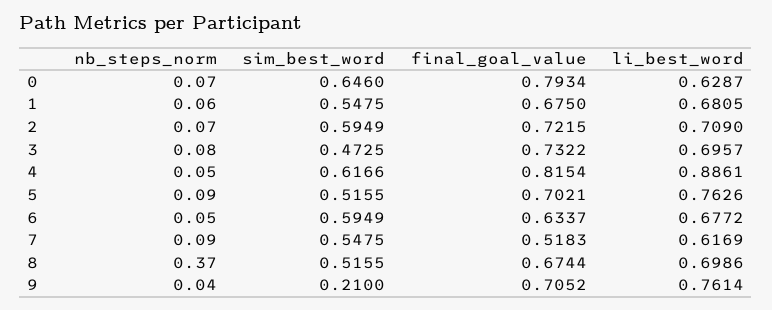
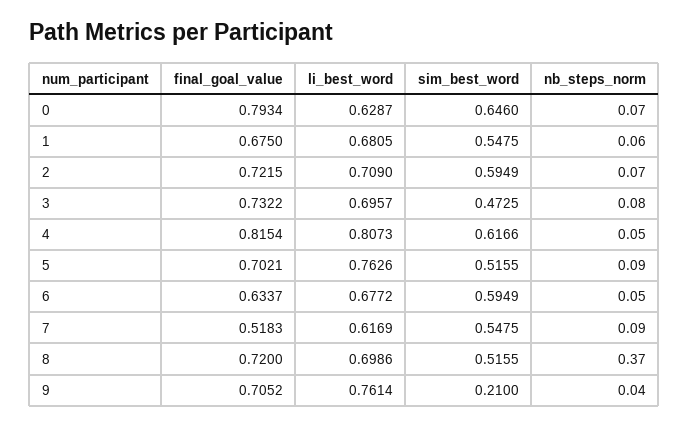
li_best_word, 4: 0.8861 -> 0.8073
final_goal_value, 8: 0.6744 -> 0.72

